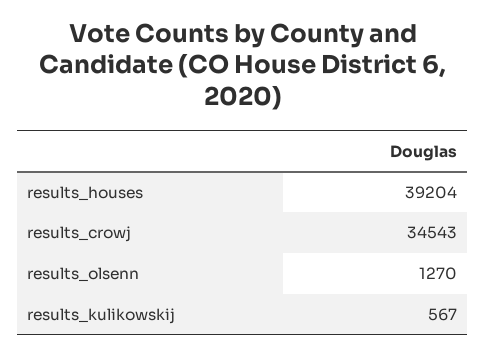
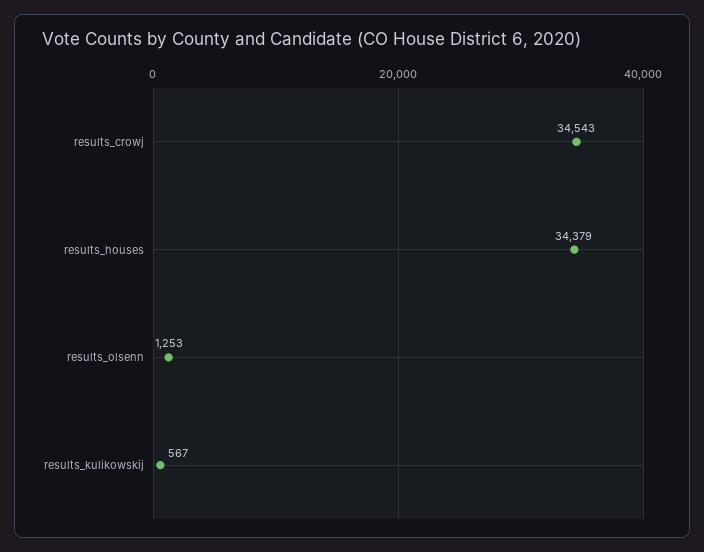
results_houses: 39204 -> 34379
results_olsenn: 1270 -> 1253

